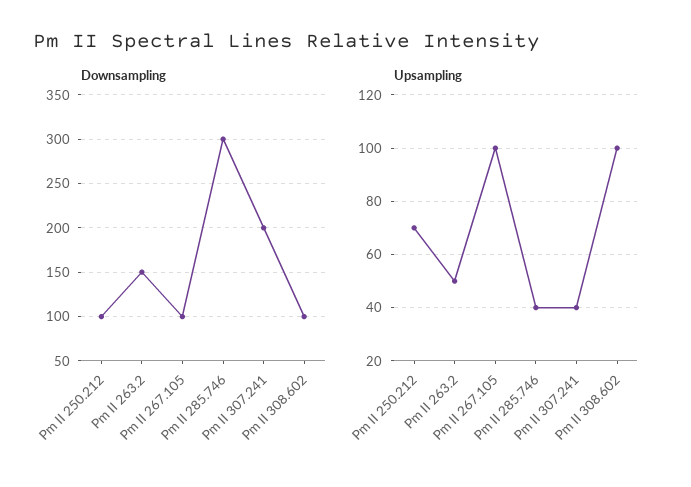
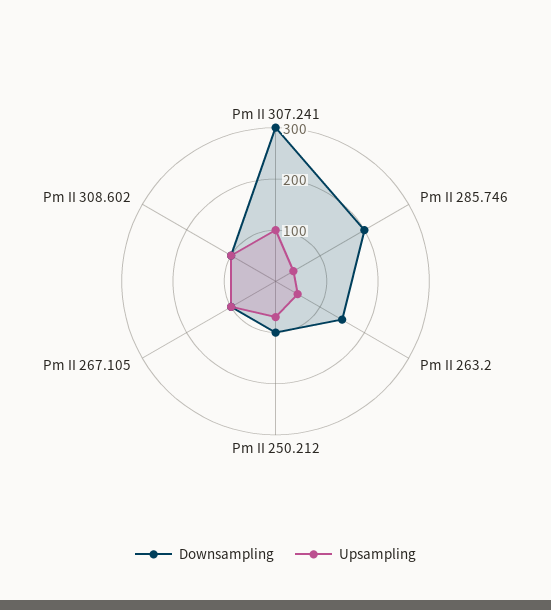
Downsampling, Pm II 285.746: 300 -> 200
Downsampling, Pm II 307.241: 200 -> 300
Upsampling, Pm II 307.241: 40 -> 100

